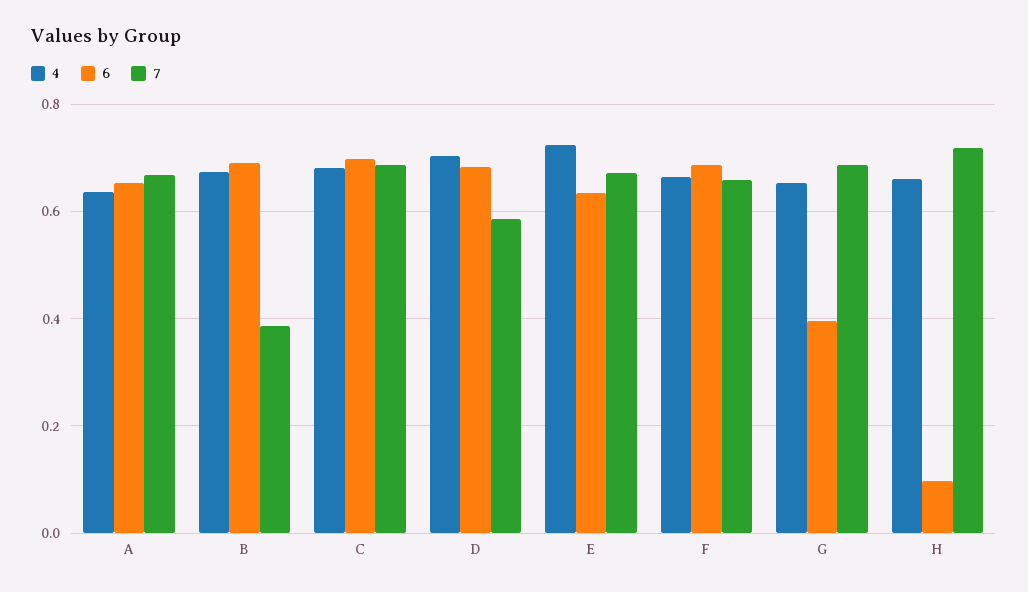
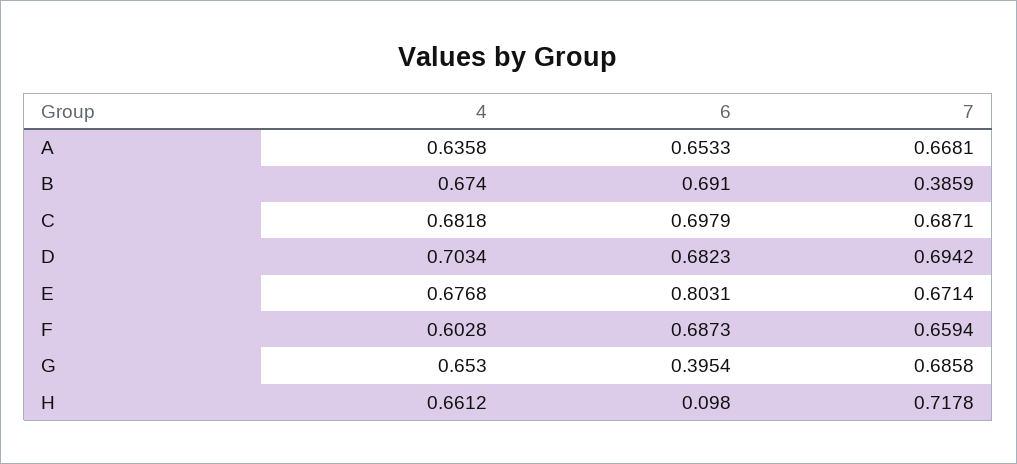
7, D: 0.58 -> 0.6942
4, E: 0.72 -> 0.6768
6, E: 0.64 -> 0.8031
4, F: 0.66 -> 0.6028

